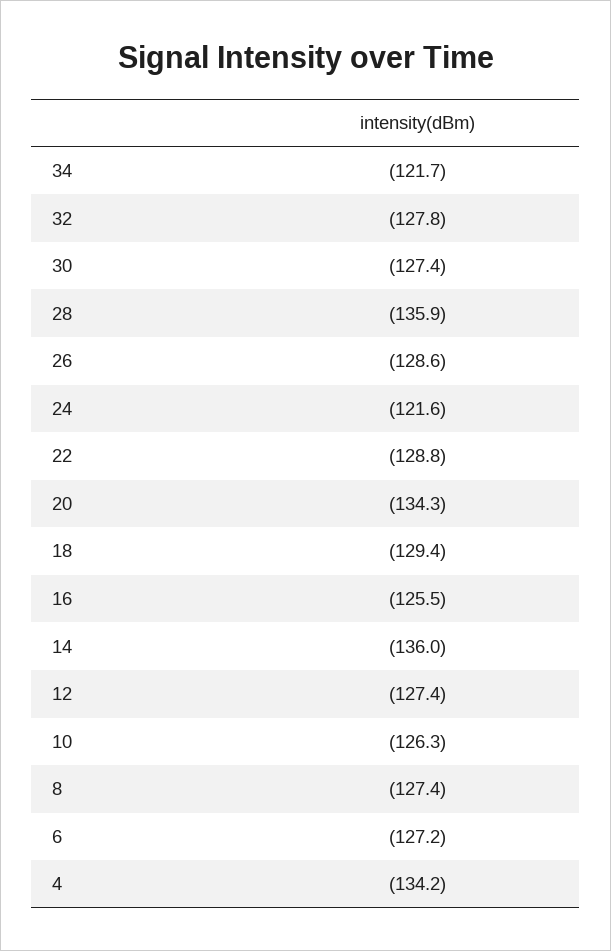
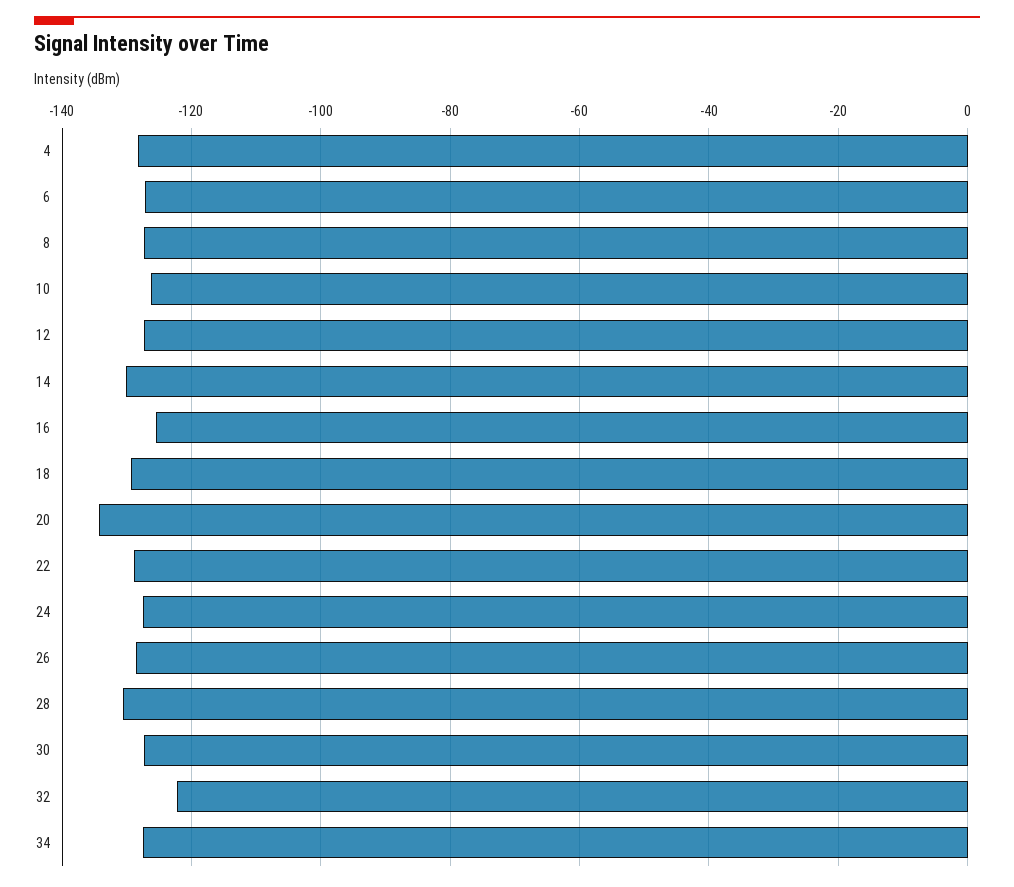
34: -121.7 -> -128
32: -127.8 -> -122
28: -135.9 -> -130
24: -121.6 -> -128
14: -136 -> -130
4: -134.2 -> -128

